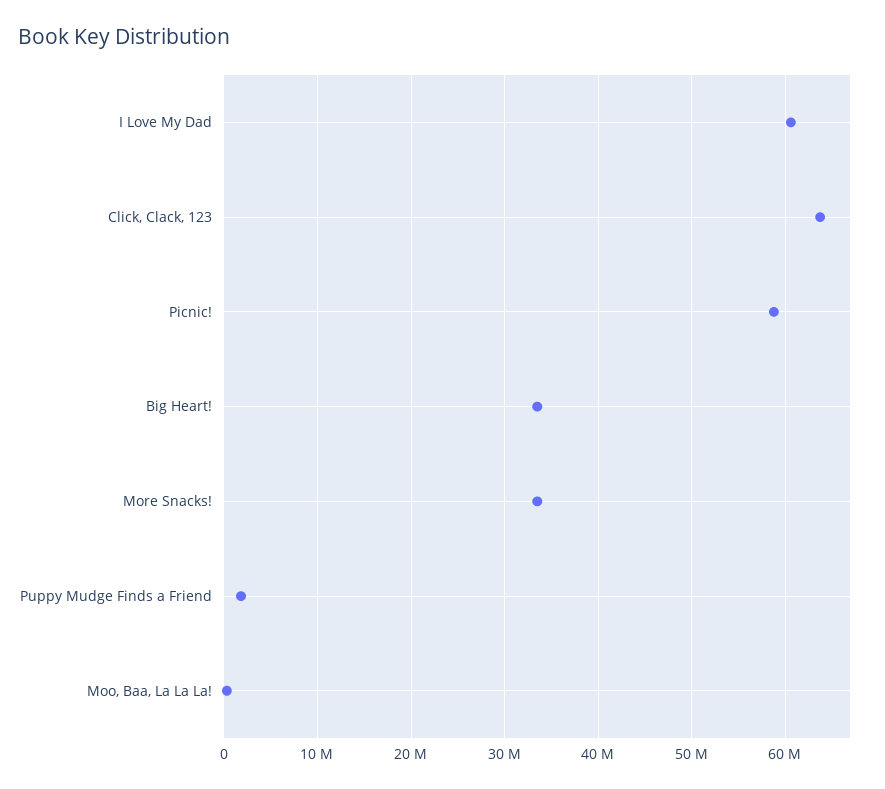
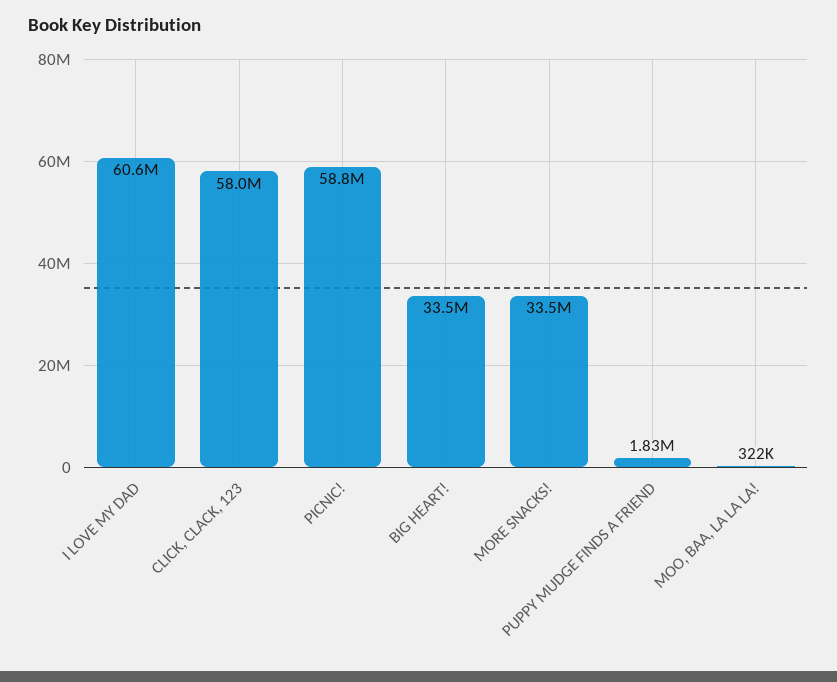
Click, Clack, 123: 64000000 -> 58000000

